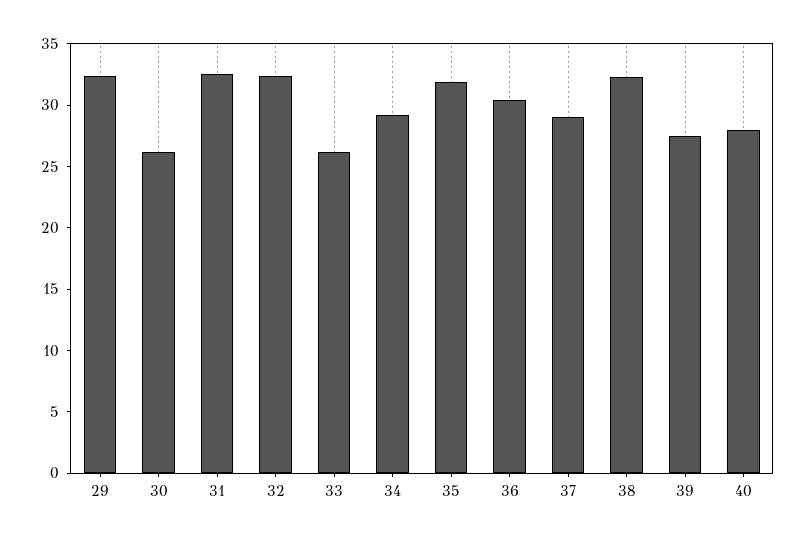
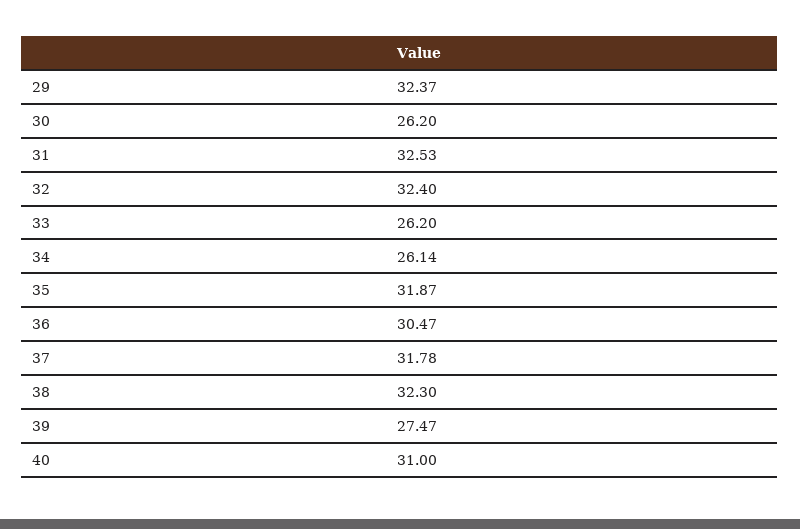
34: 29 -> 26.14
37: 29 -> 31.78
40: 28 -> 31

